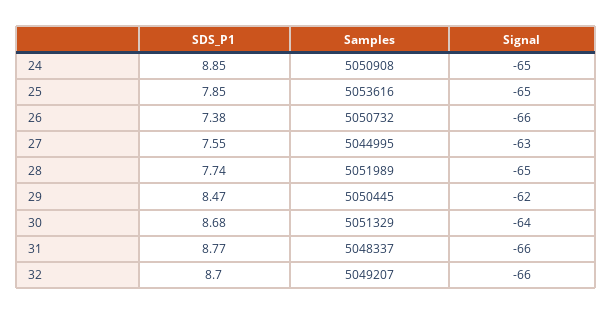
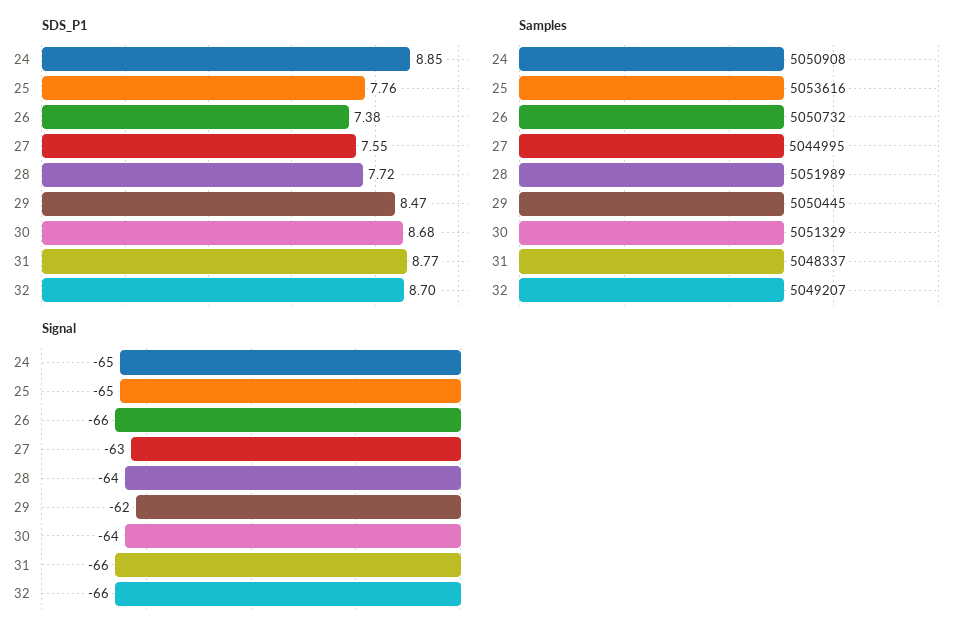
SDS_P1, 25: 7.85 -> 7.76
SDS_P1, 28: 7.74 -> 7.72
Signal, 28: -65 -> -64

